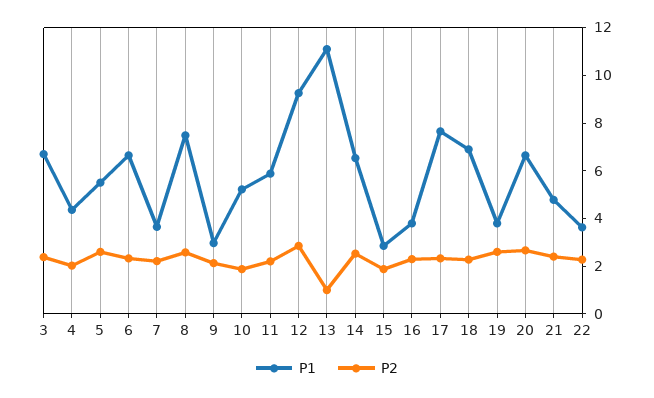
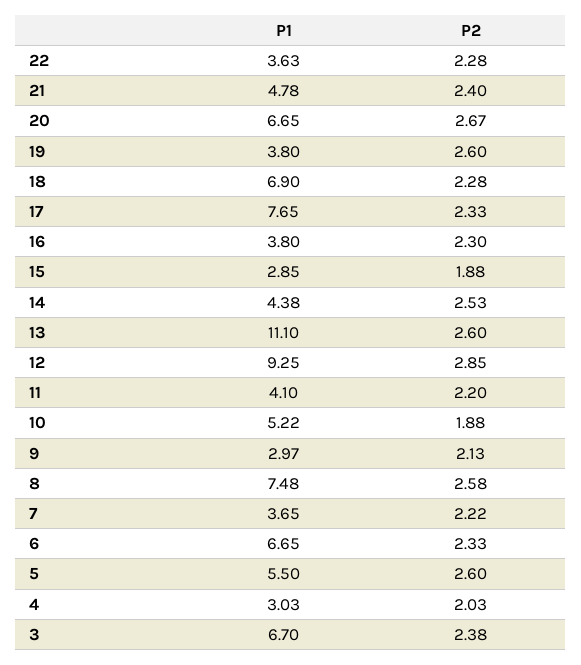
P1, 4: 4.5 -> 3.03
P1, 11: 6 -> 4.1
P2, 13: 1 -> 2.6
P1, 14: 6.5 -> 4.38

